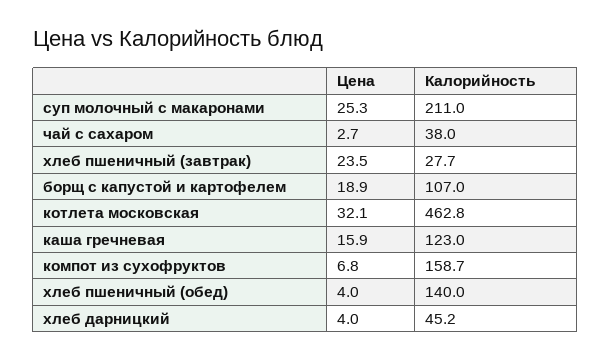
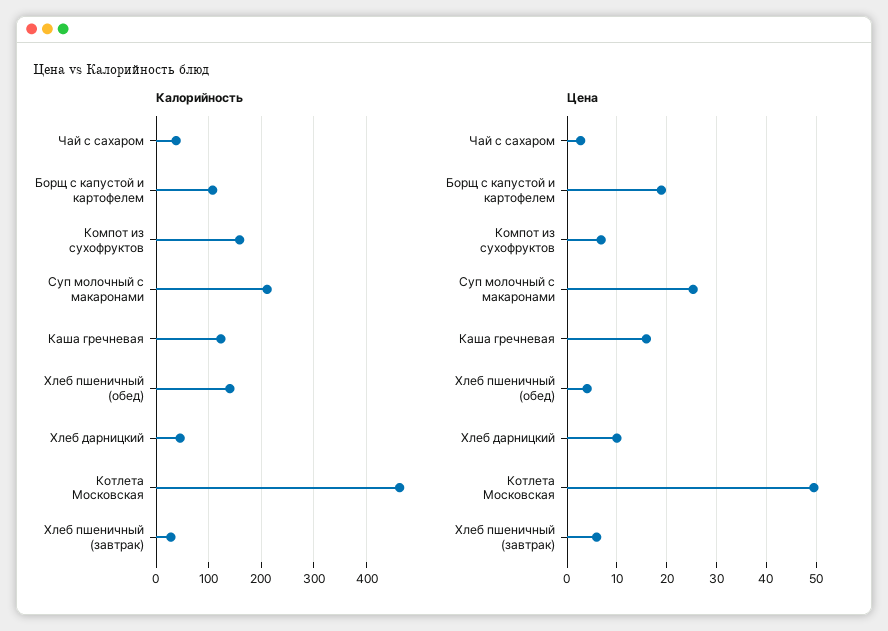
Цена, хлеб пшеничный (завтрак): 23.5 -> 6
Цена, котлета московская: 32.1 -> 50
Цена, хлеб дарницкий: 4 -> 10

